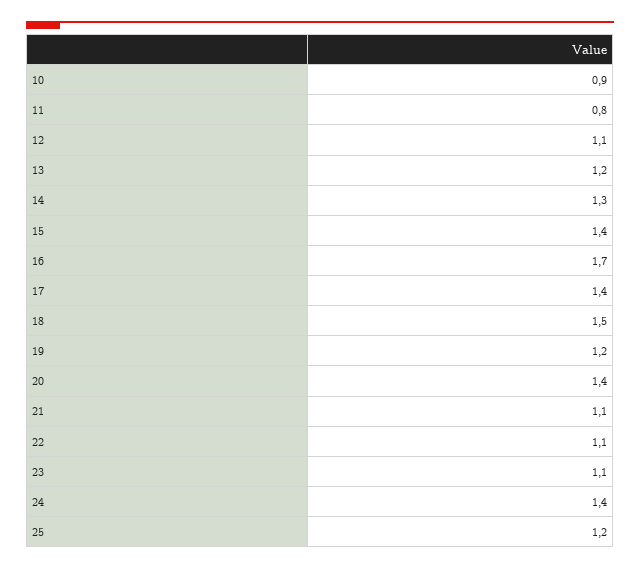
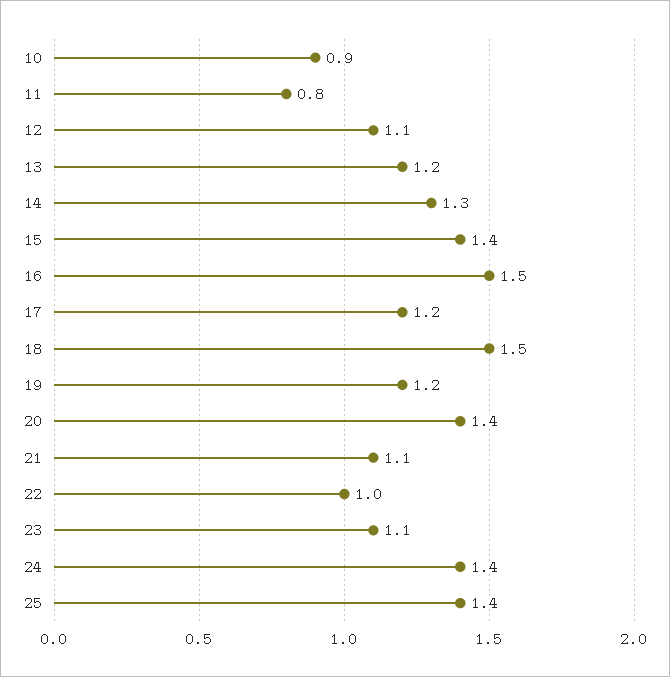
16: 1.7 -> 1.5
17: 1.4 -> 1.2
22: 1.1 -> 1
25: 1.2 -> 1.4

